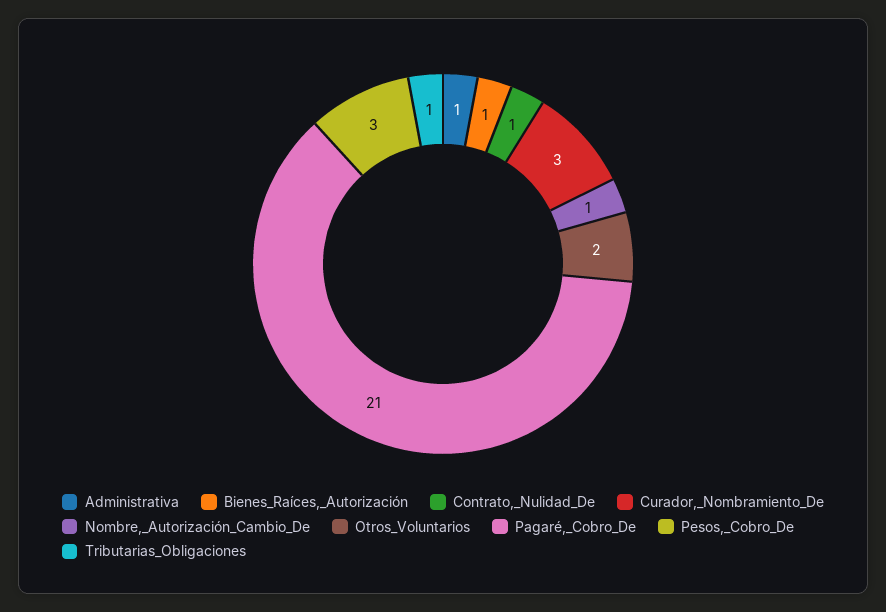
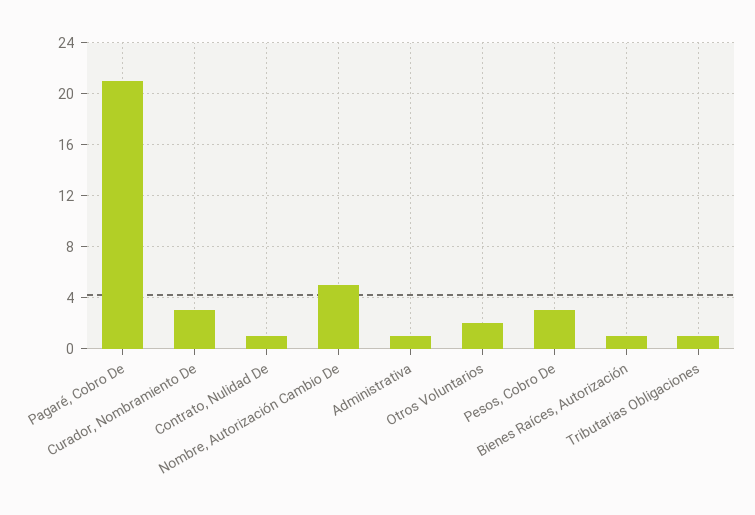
Nombre,_Autorización_Cambio_De: 1 -> 5

